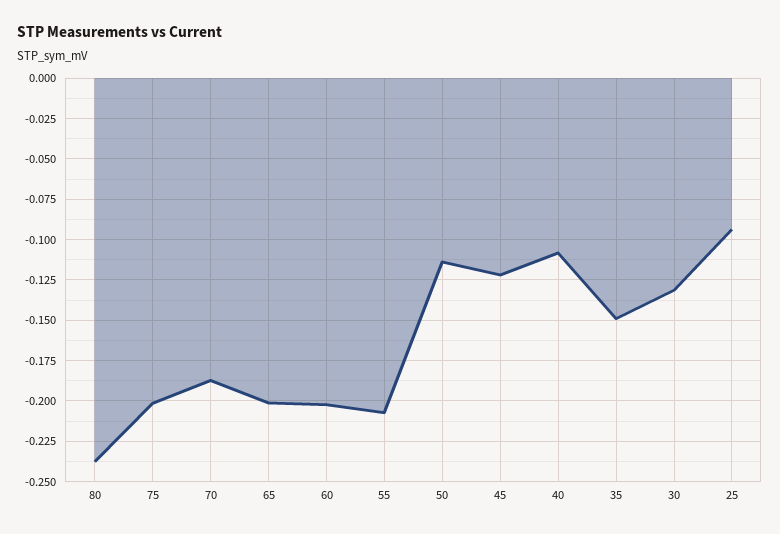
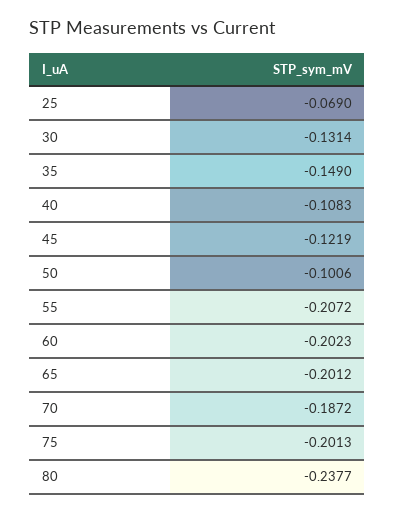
50: -0.115 -> -0.1006
25: -0.095 -> -0.069

